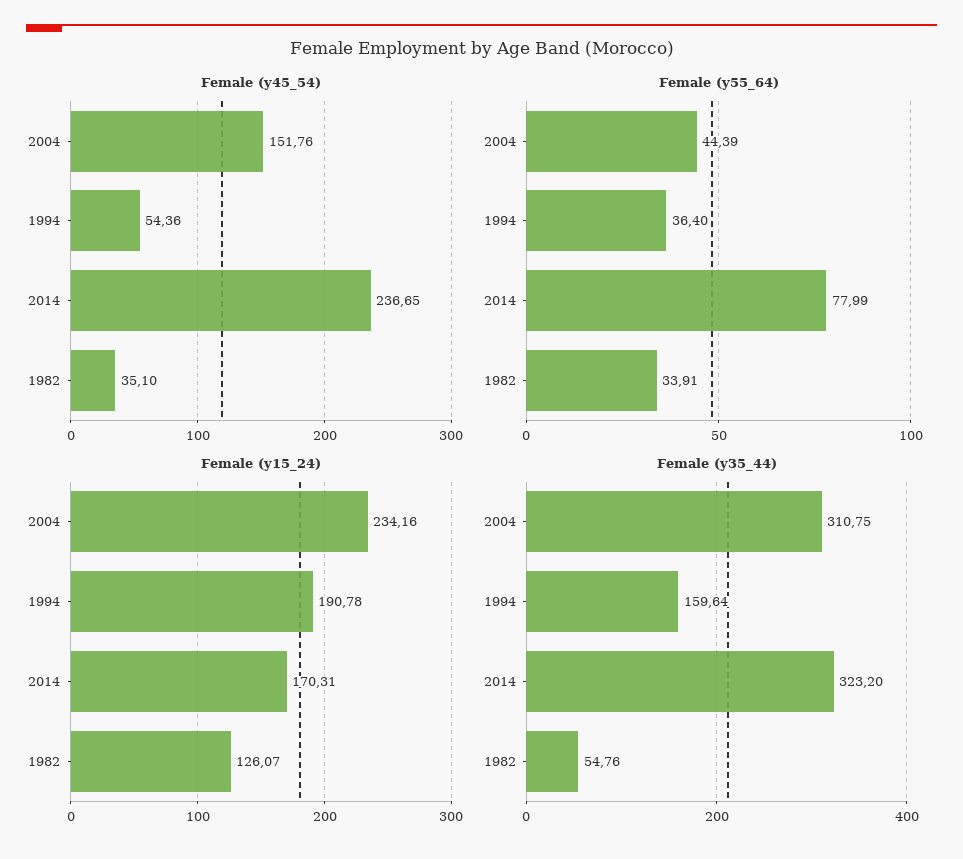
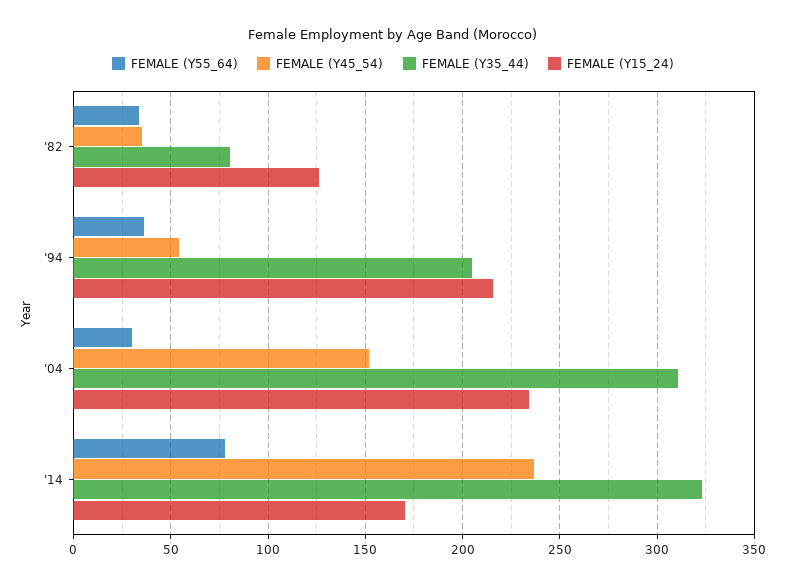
Female (y55_64), 2004: 44.39 -> 30
Female (y15_24), 1994: 190.78 -> 215
Female (y35_44), 1994: 159.64 -> 205
Female (y35_44), 1982: 54.76 -> 80

